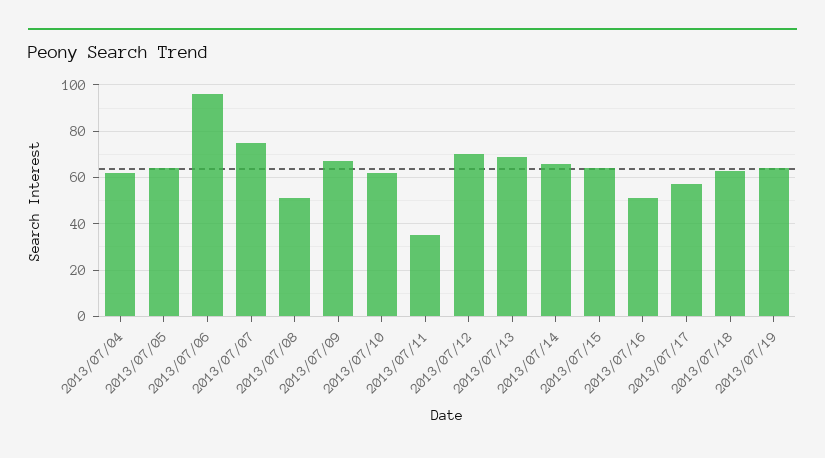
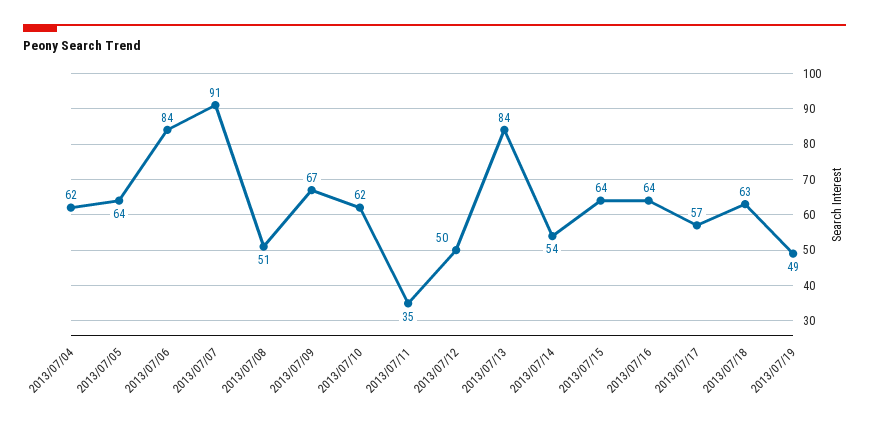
2013/07/06: 95 -> 84
2013/07/07: 75 -> 91
2013/07/12: 70 -> 50
2013/07/13: 70 -> 84
2013/07/14: 65 -> 54
2013/07/16: 50 -> 64
2013/07/19: 65 -> 49

